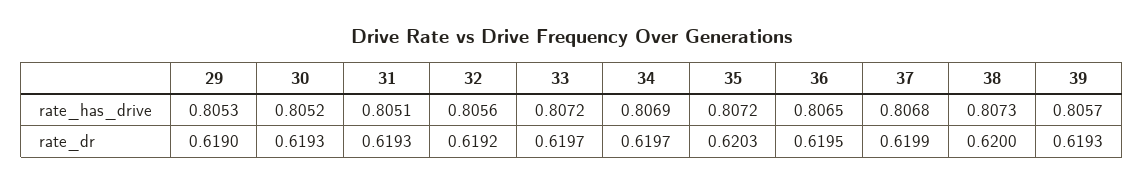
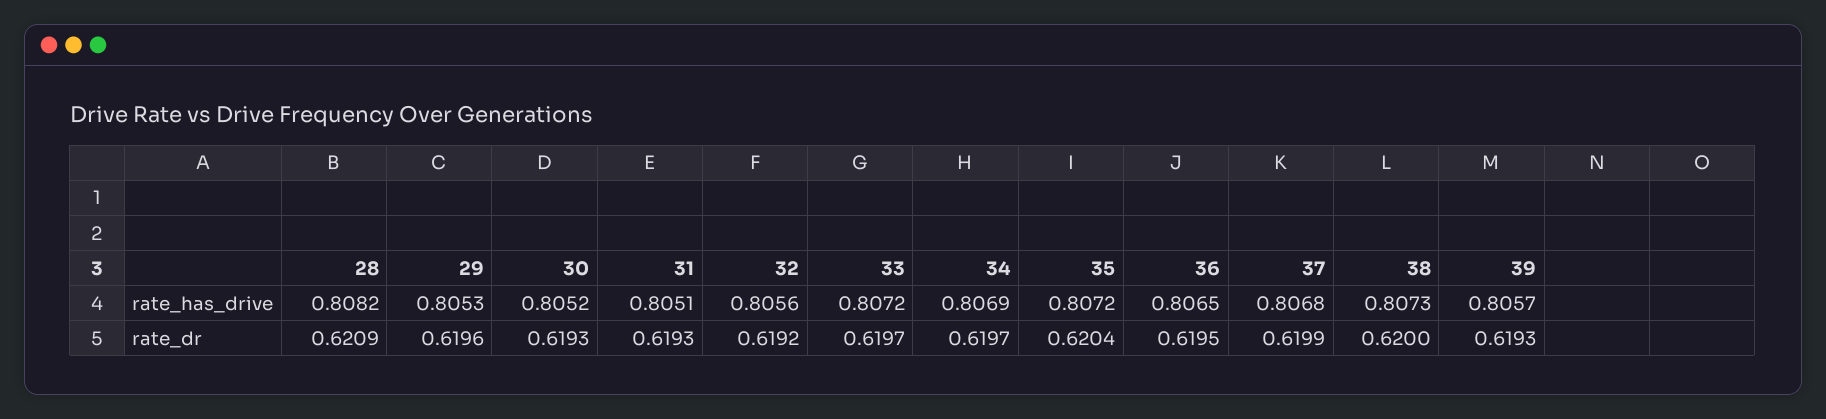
29, rate_dr: 0.619 -> 0.6196
35, rate_dr: 0.6203 -> 0.6204
28, rate_has_drive: none -> 0.8082
28, rate_dr: none -> 0.6209

